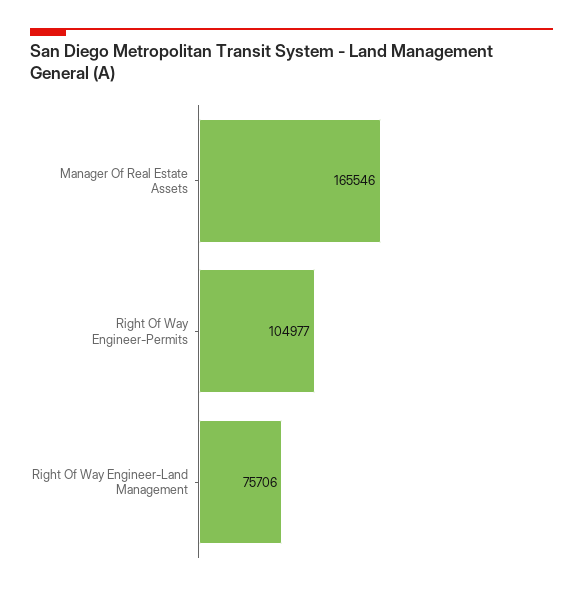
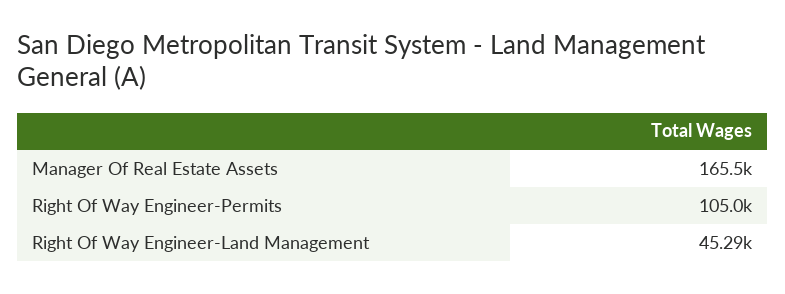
Right Of Way Engineer-Land Management: 75706 -> 45290

